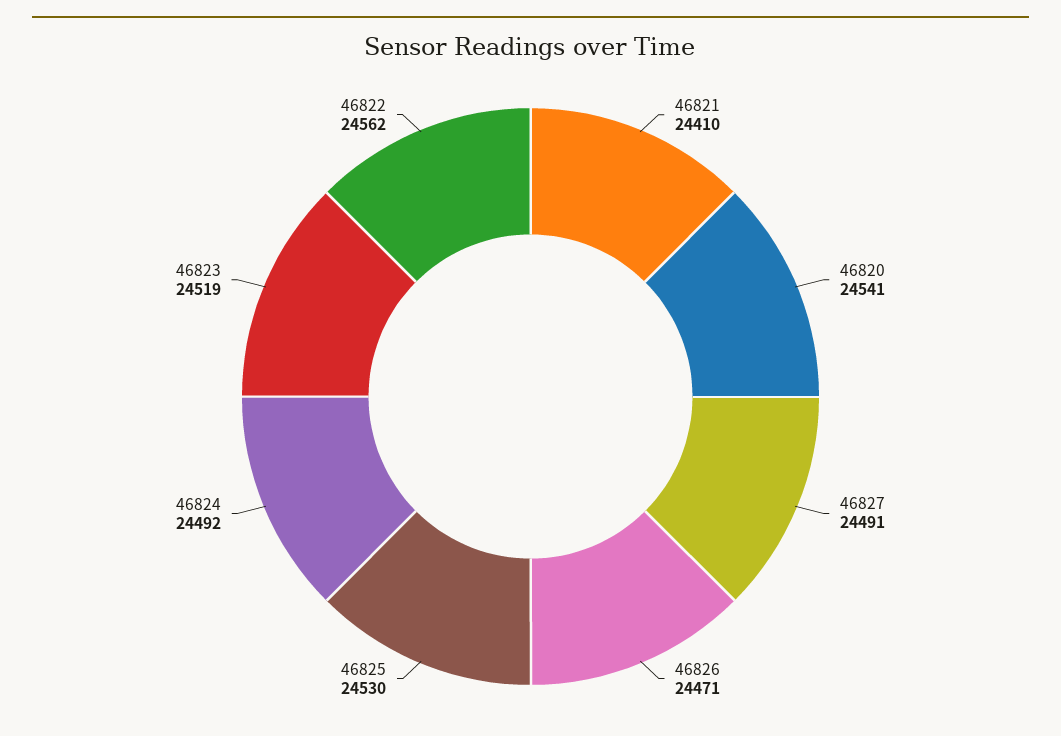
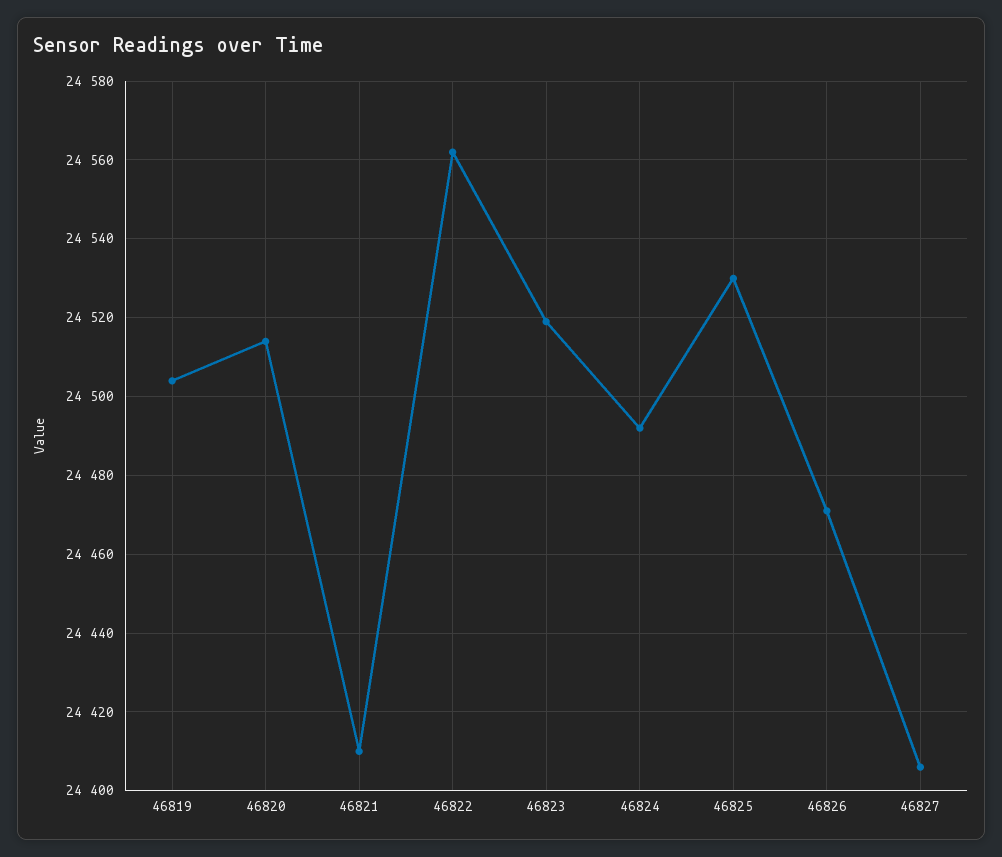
46820: 24541 -> 24515
46827: 24491 -> 24405
46819: none -> 24505

